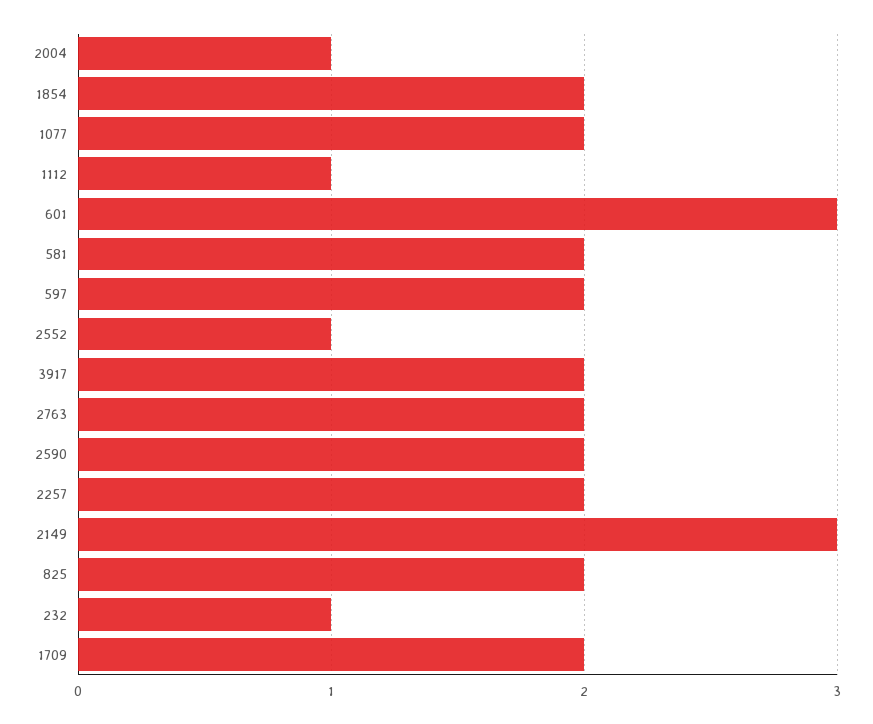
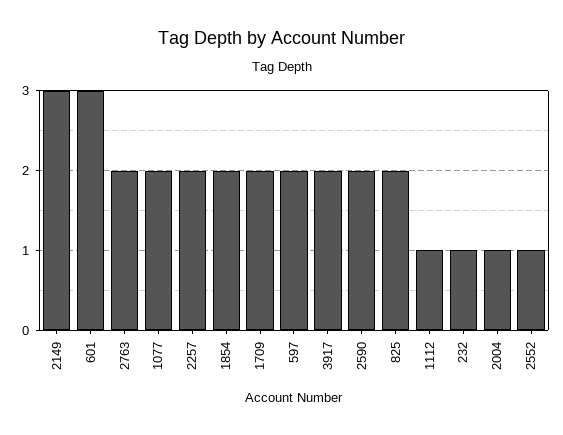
581: 2 -> none

